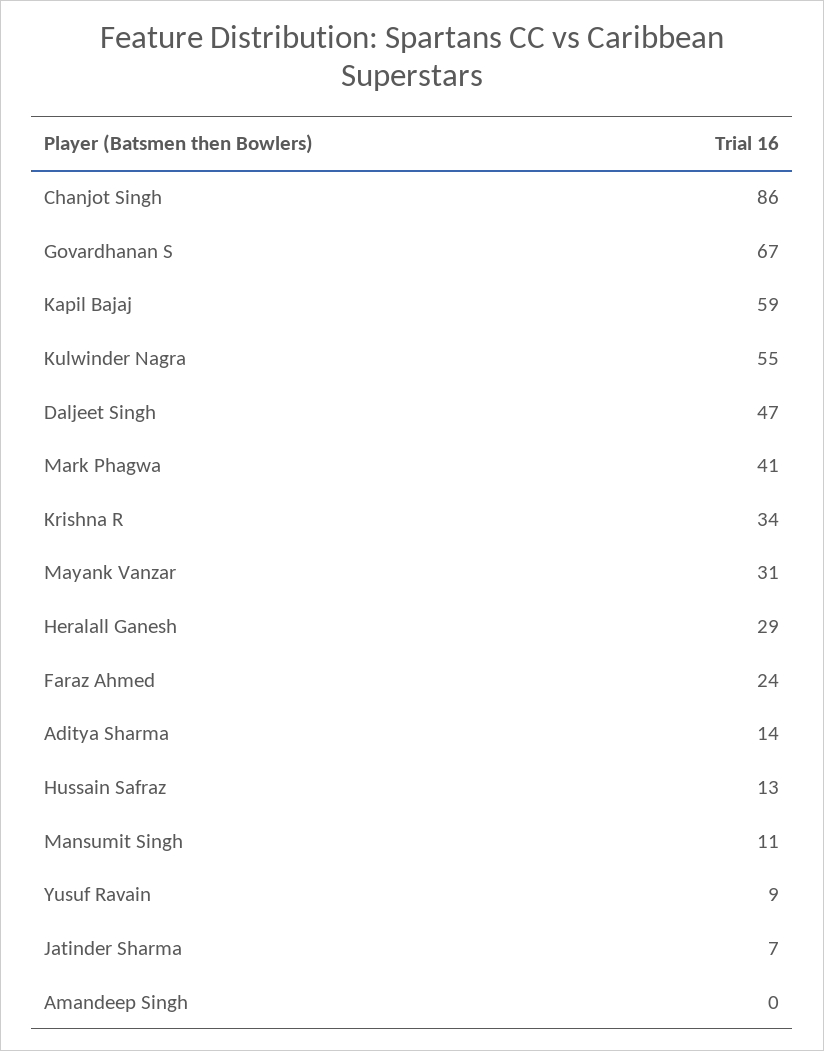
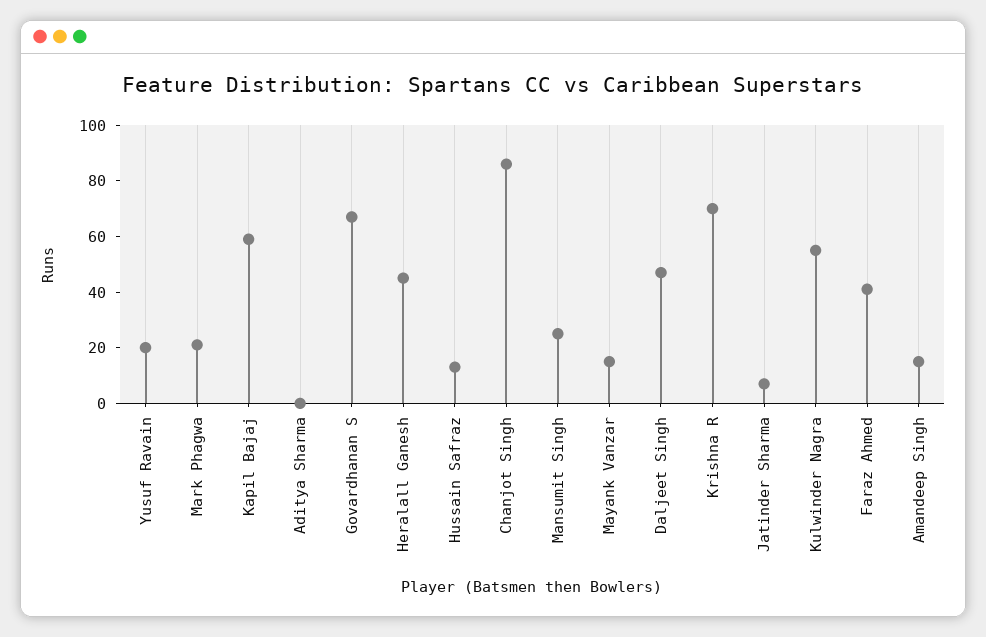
Mark Phagwa: 41 -> 20
Krishna R: 34 -> 70
Mayank Vanzar: 31 -> 15
Heralall Ganesh: 29 -> 45
Faraz Ahmed: 24 -> 40
Aditya Sharma: 14 -> 0
Mansumit Singh: 11 -> 25
Yusuf Ravain: 9 -> 20
Amandeep Singh: 0 -> 15

